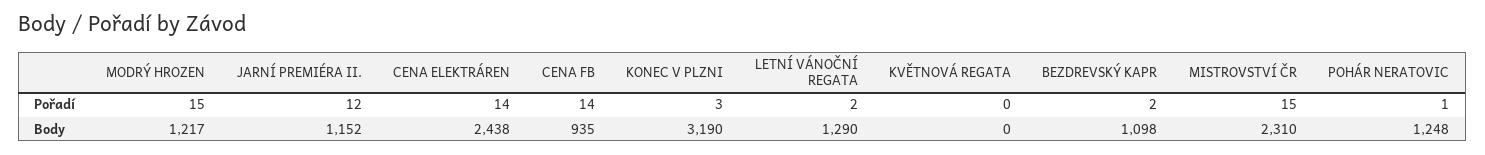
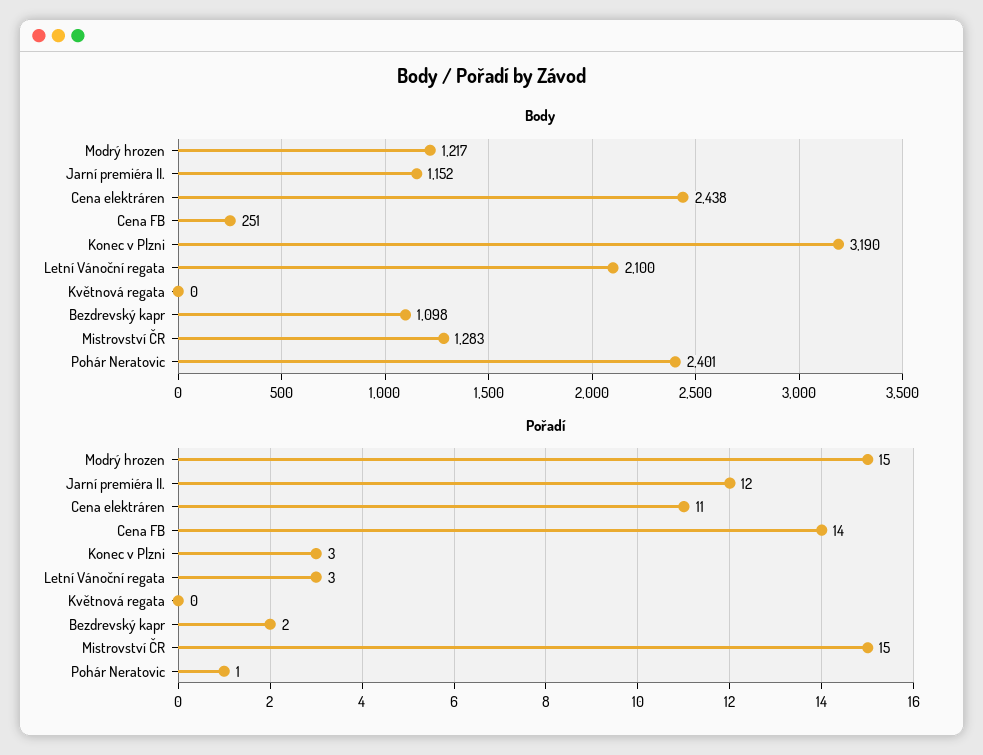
Pořadí, CENA ELEKTRÁREN: 14 -> 11
Pořadí, LETNÍ VÁNOČNÍ REGATA: 2 -> 3
Body, CENA FB: 935 -> 251
Body, LETNÍ VÁNOČNÍ REGATA: 1290 -> 2100
Body, MISTROVSTVÍ ČR: 2310 -> 1283
Body, POHÁR NERATOVIC: 1248 -> 2401

